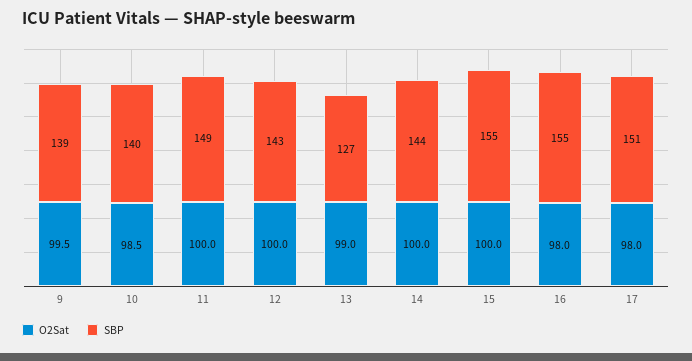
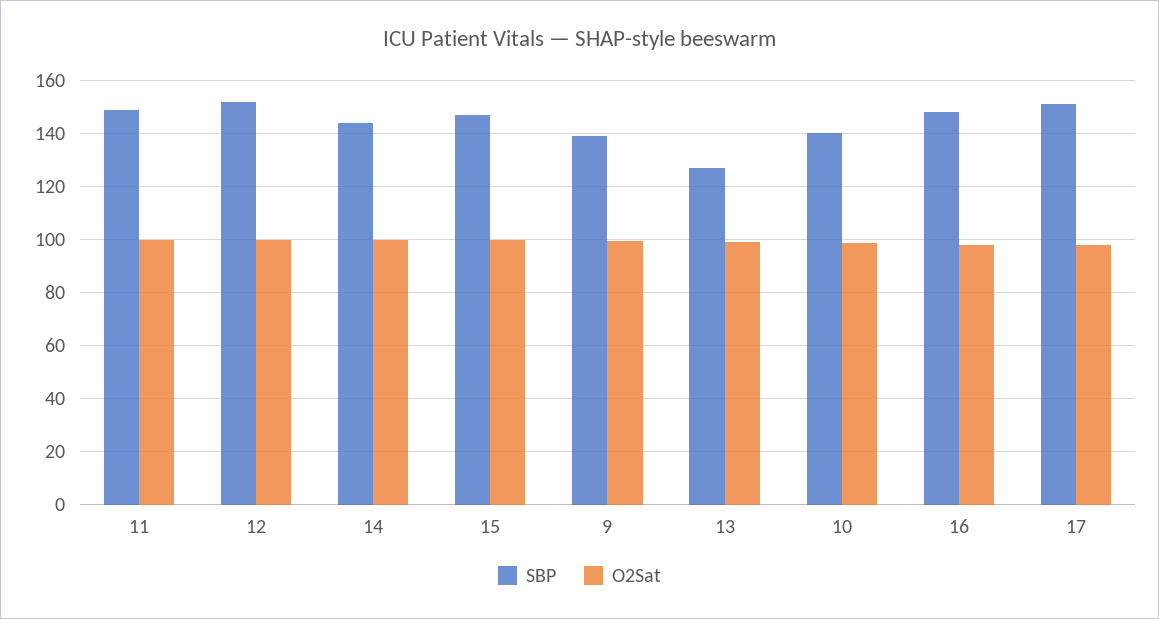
SBP, 12: 143 -> 152.5
SBP, 15: 155 -> 147.5
SBP, 16: 155 -> 147.5

